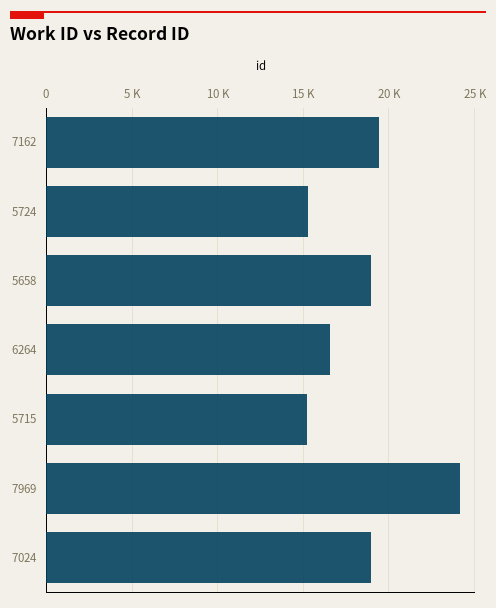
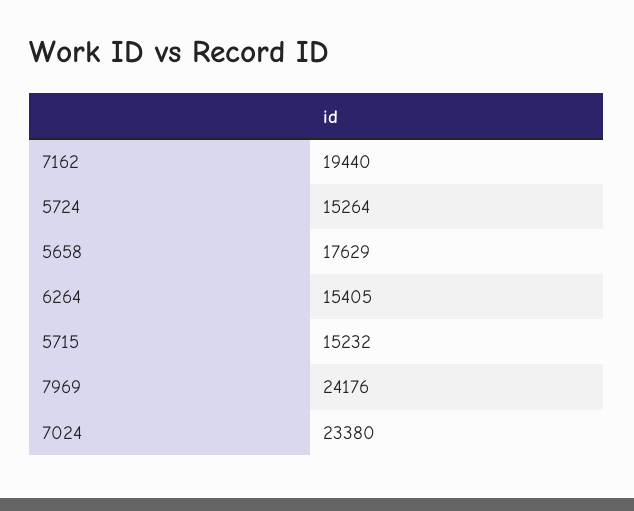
5658: 19000 -> 17629
6264: 16500 -> 15405
7024: 19000 -> 23380

